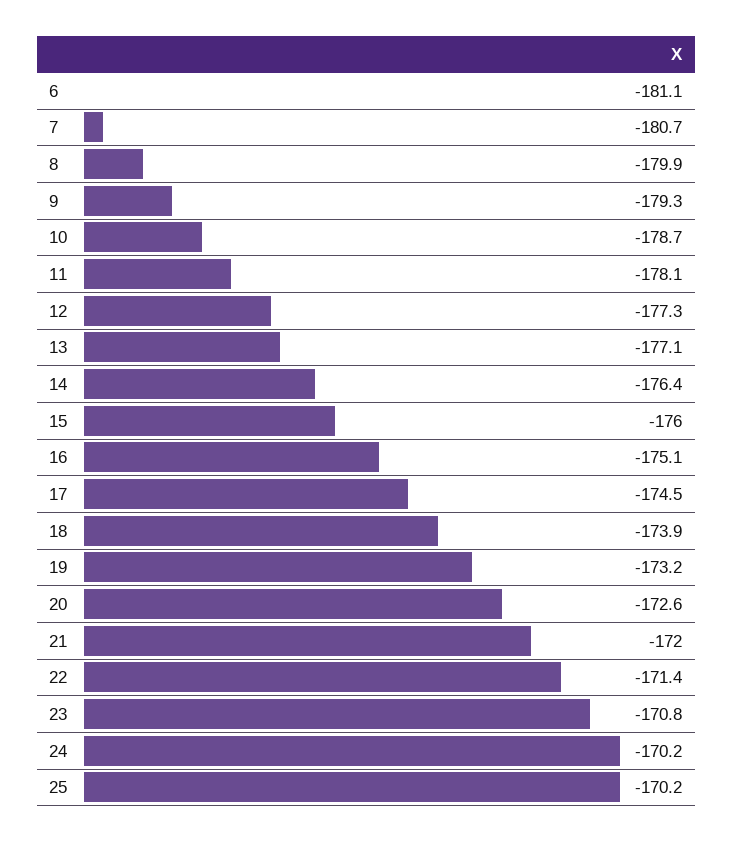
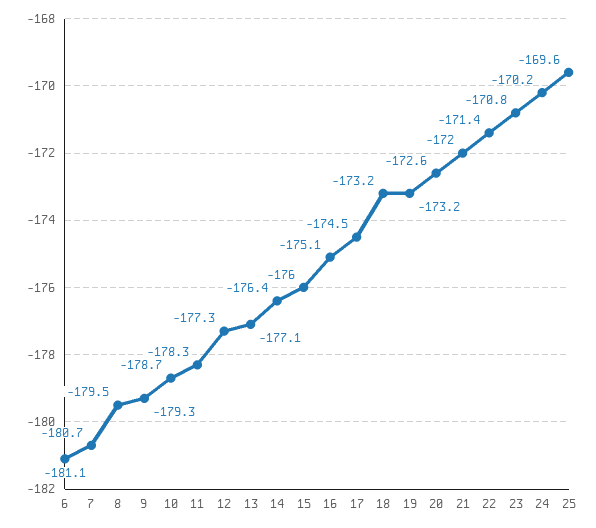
8: -179.9 -> -179.5
11: -178.1 -> -178.3
18: -173.9 -> -173.2
25: -170.2 -> -169.6

